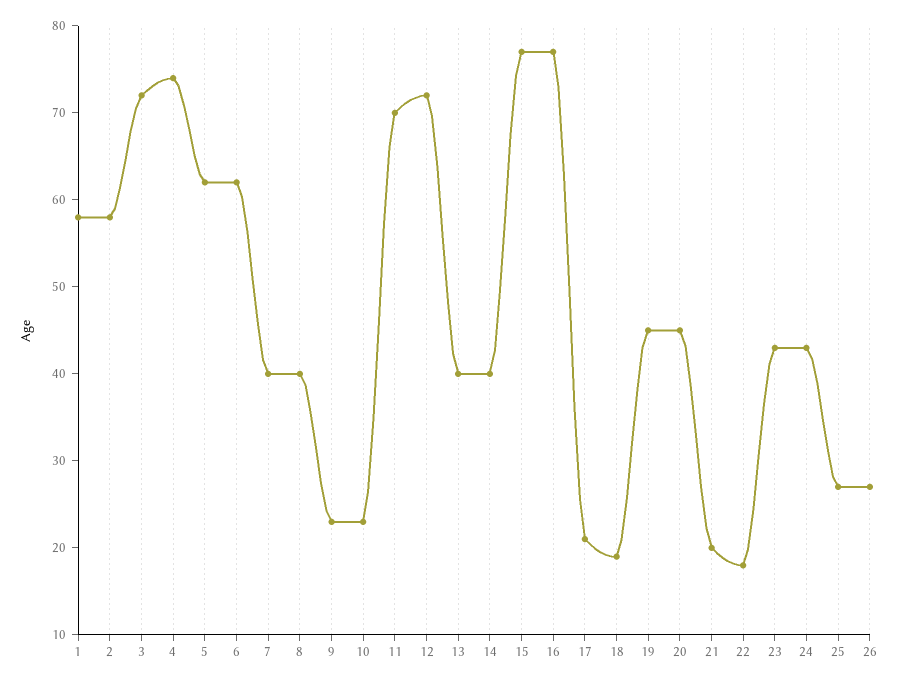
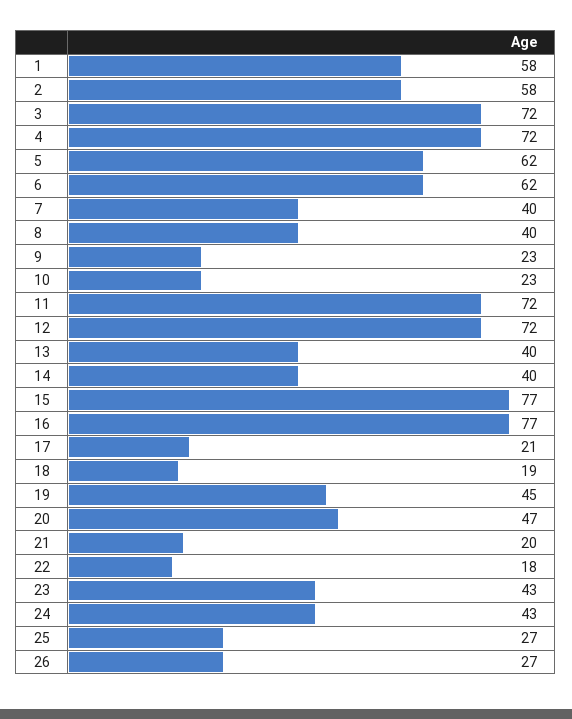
4: 74 -> 72
11: 70 -> 72
20: 45 -> 47

